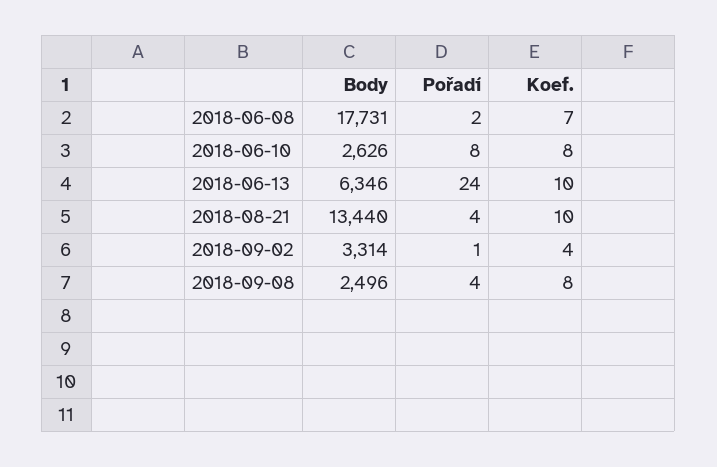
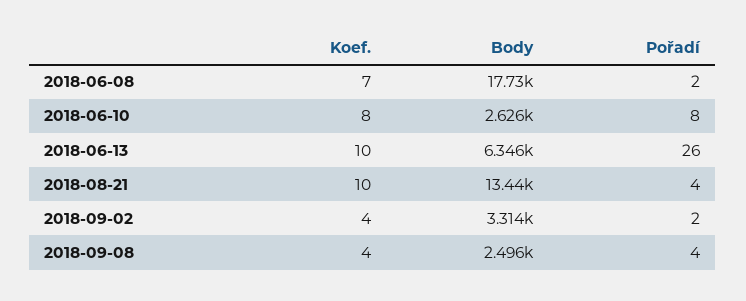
Pořadí, 2018-06-13: 24 -> 26
Pořadí, 2018-09-02: 1 -> 2
Koef., 2018-09-08: 8 -> 4

